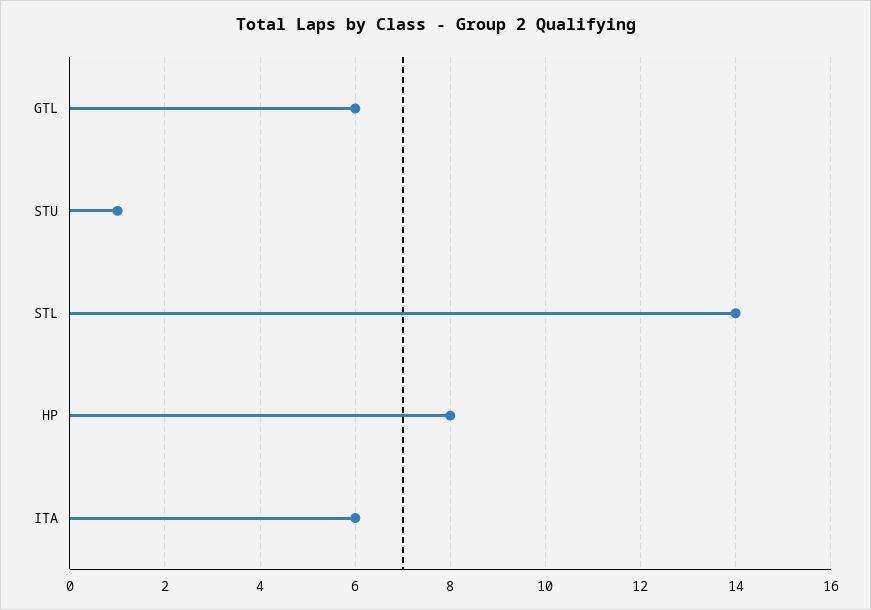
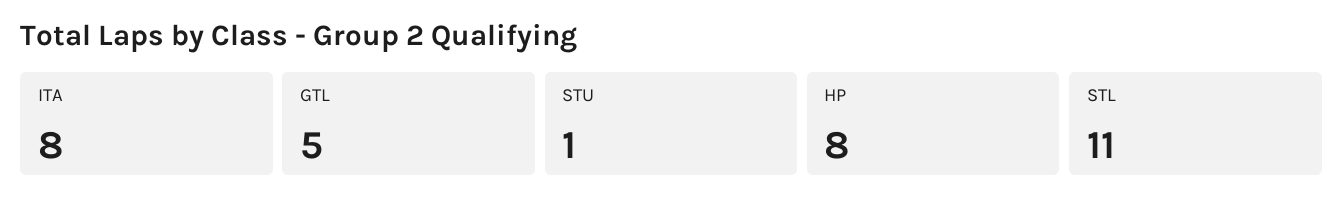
GTL: 6 -> 5
STL: 14 -> 11
ITA: 6 -> 8

